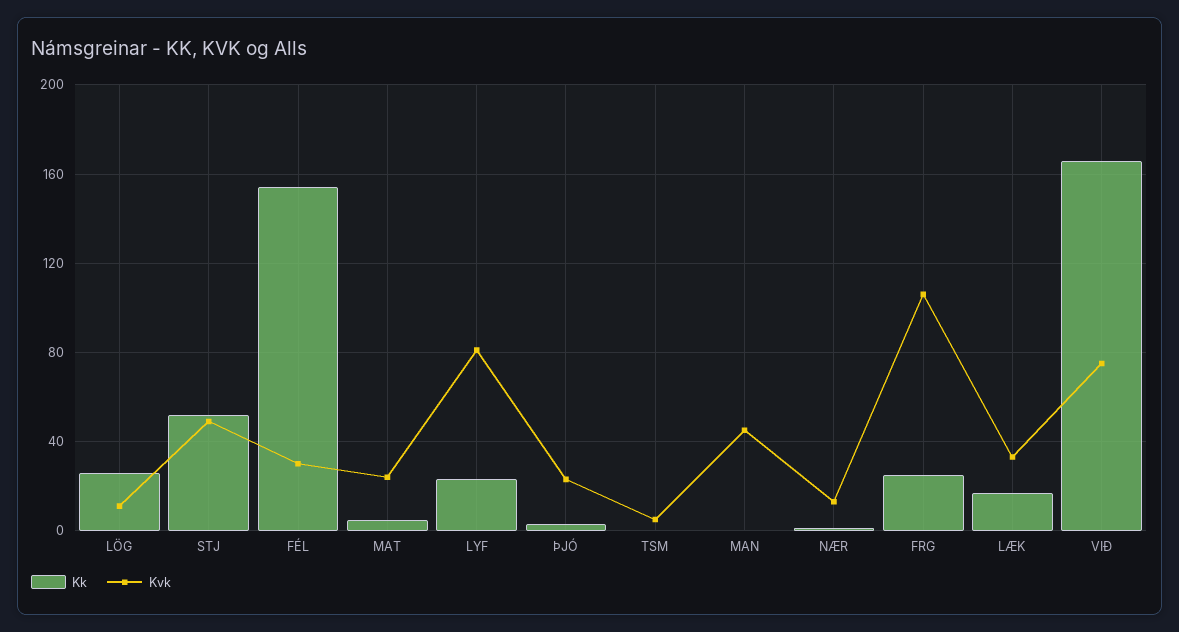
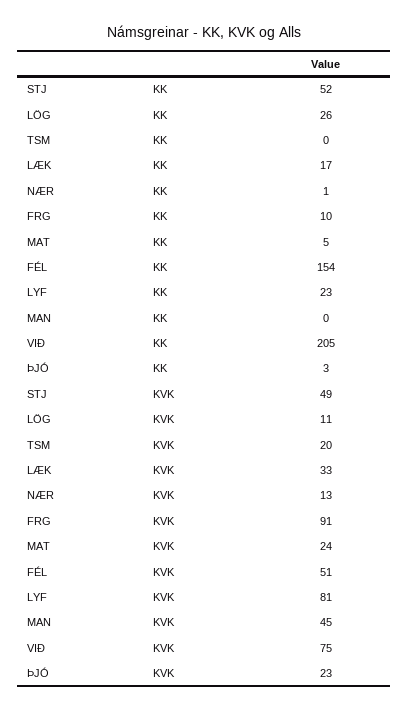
Kvk, FÉL: 30 -> 51
Kvk, TSM: 5 -> 20
Kk, FRG: 25 -> 10
Kvk, FRG: 105 -> 91
Kk, VIÐ: 165 -> 205

